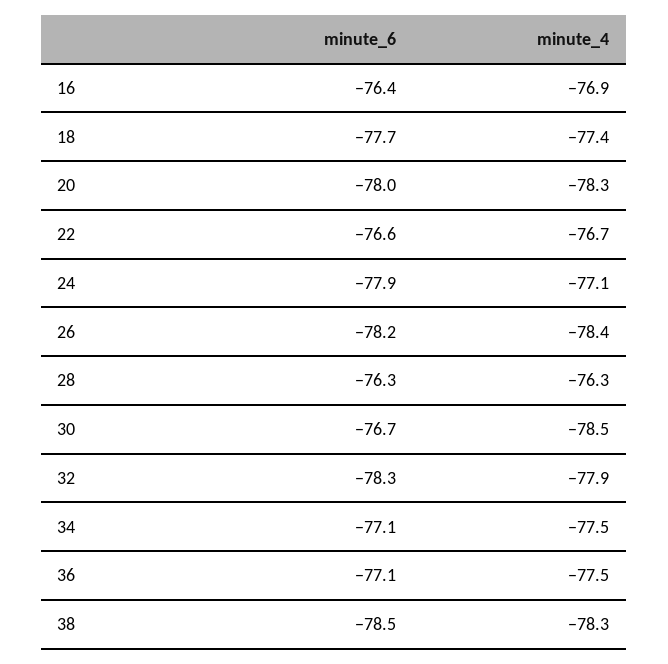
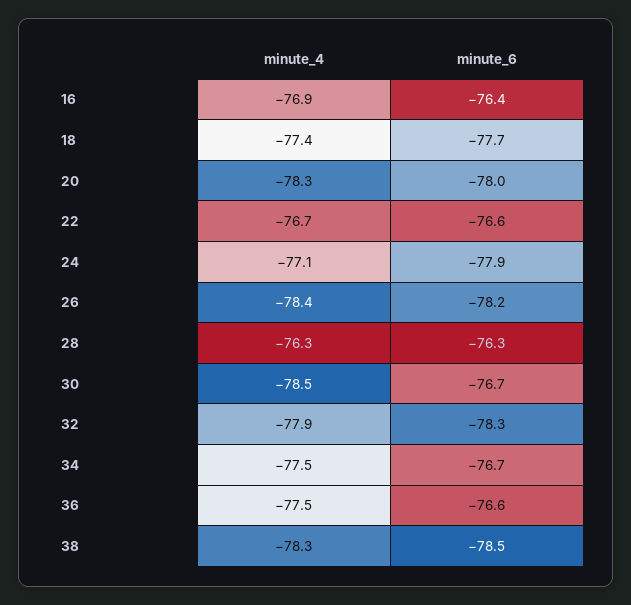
minute_6, 34: -77.1 -> -76.7
minute_6, 36: -77.1 -> -76.6

